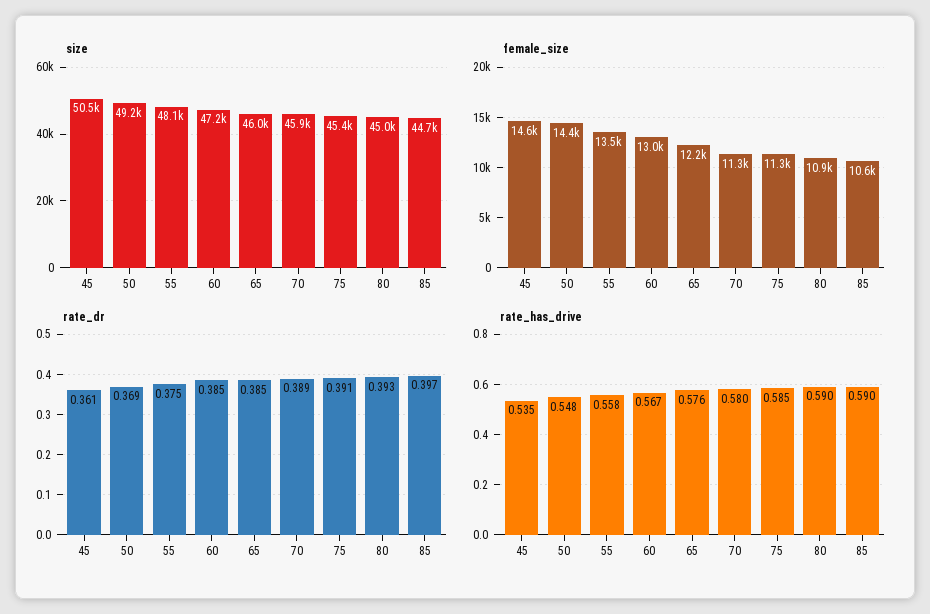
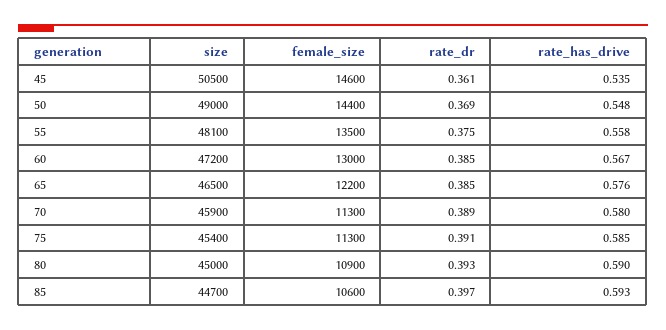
size, 50: 49200 -> 49000
size, 65: 46000 -> 46500
rate_has_drive, 85: 0.59 -> 0.593

